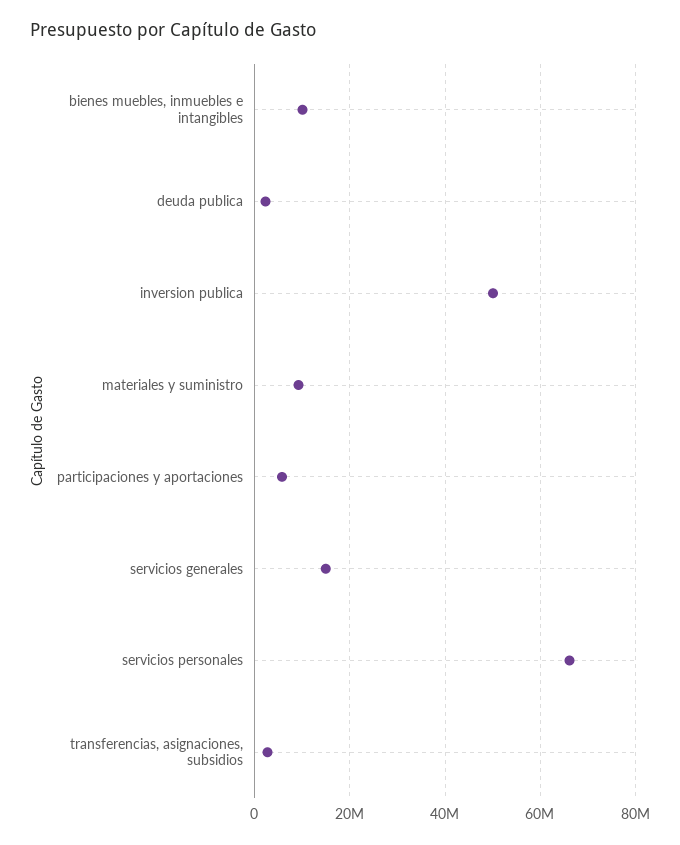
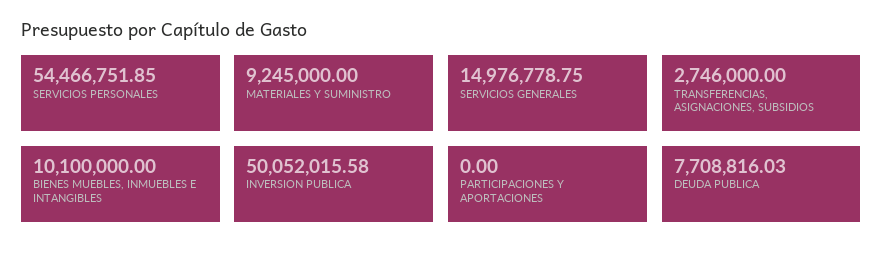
deuda publica: 2000000 -> 7708816.03
participaciones y aportaciones: 6000000 -> 0
servicios personales: 66000000 -> 54466751.85

